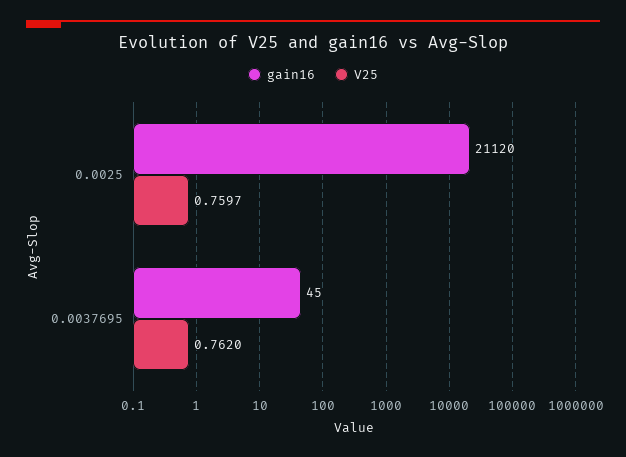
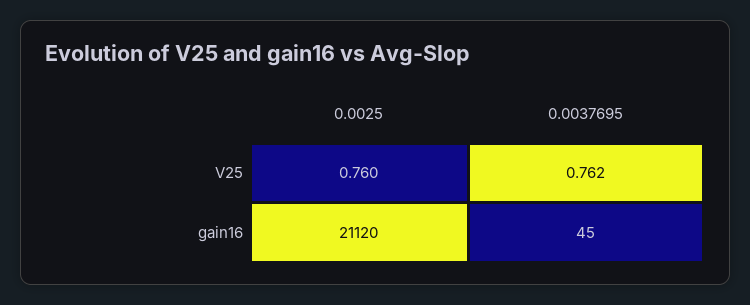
V25, 0.0025: 0.7597 -> 0.76

